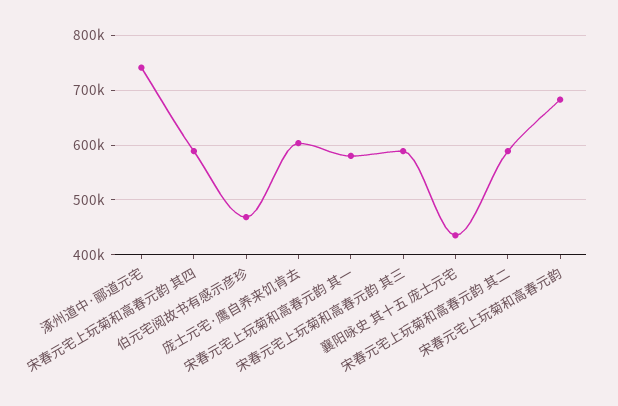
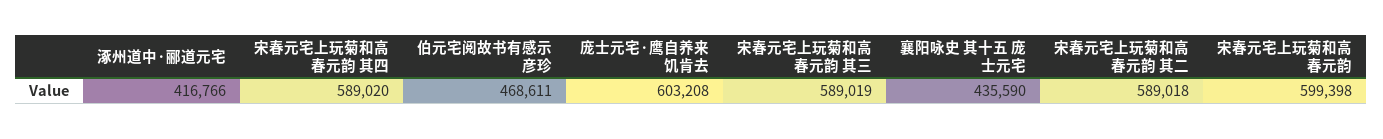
涿州道中·郦道元宅: 740000 -> 416766
宋春元宅上玩菊和高春元韵 其一: 580000 -> none
宋春元宅上玩菊和高春元韵: 680000 -> 599398

